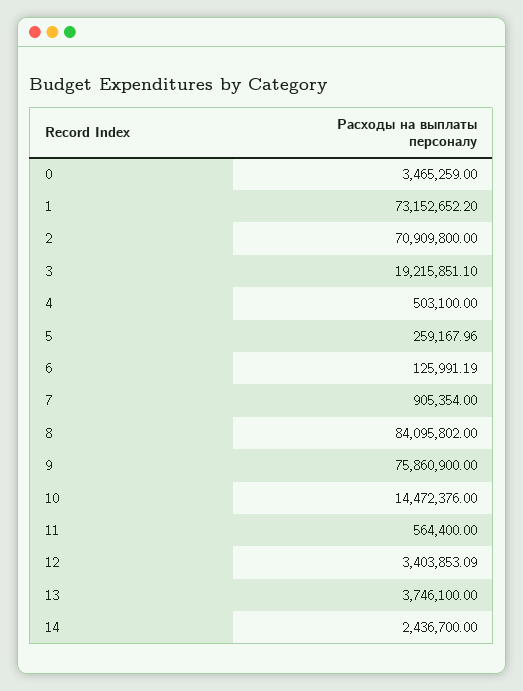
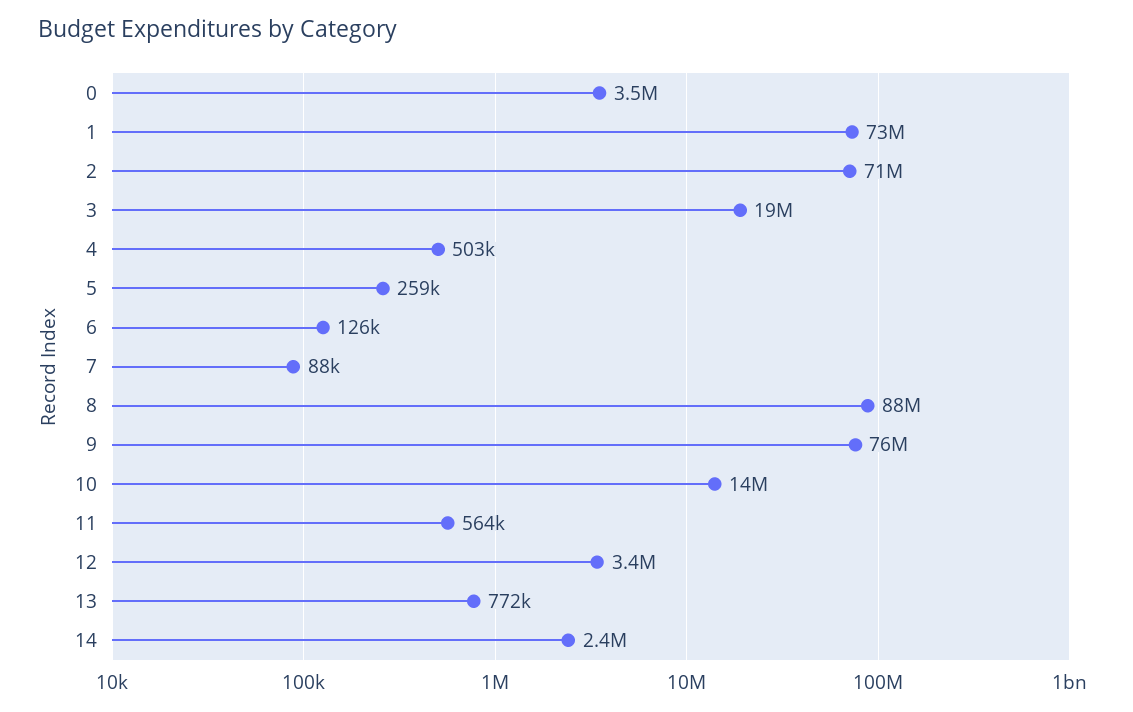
7: 905354 -> 88000
8: 84095802 -> 88000000
13: 3746100 -> 772000

